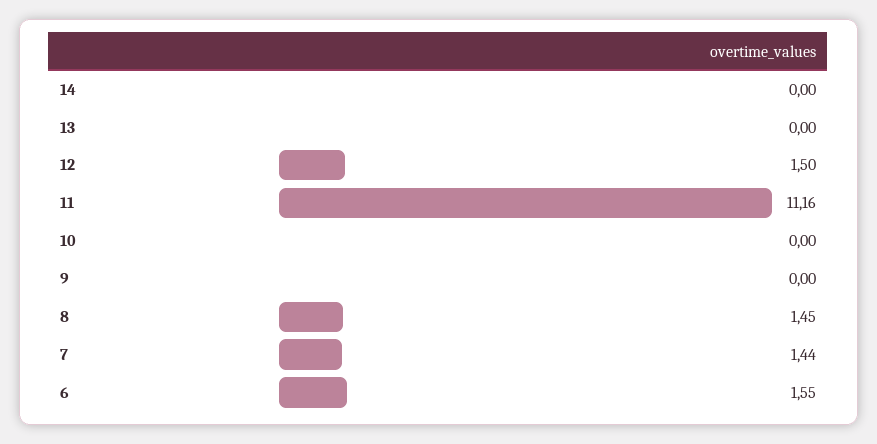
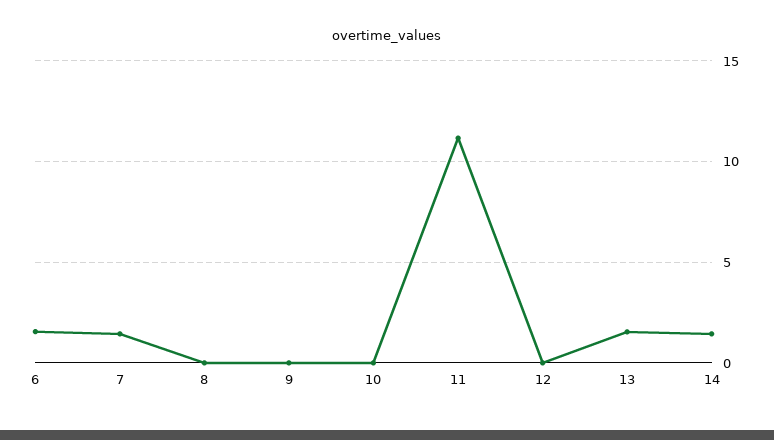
14: 0 -> 1.5
13: 0 -> 1.5
12: 1.5 -> 0
8: 1.45 -> 0

